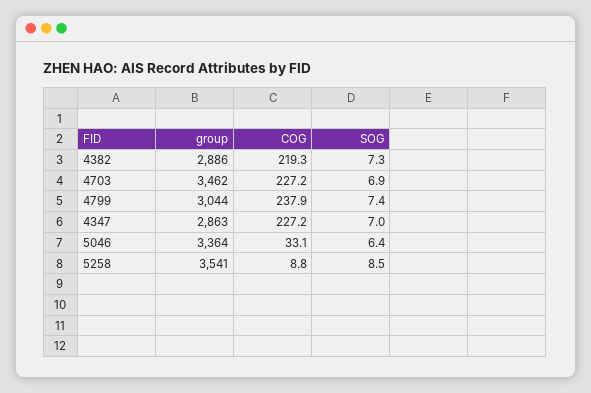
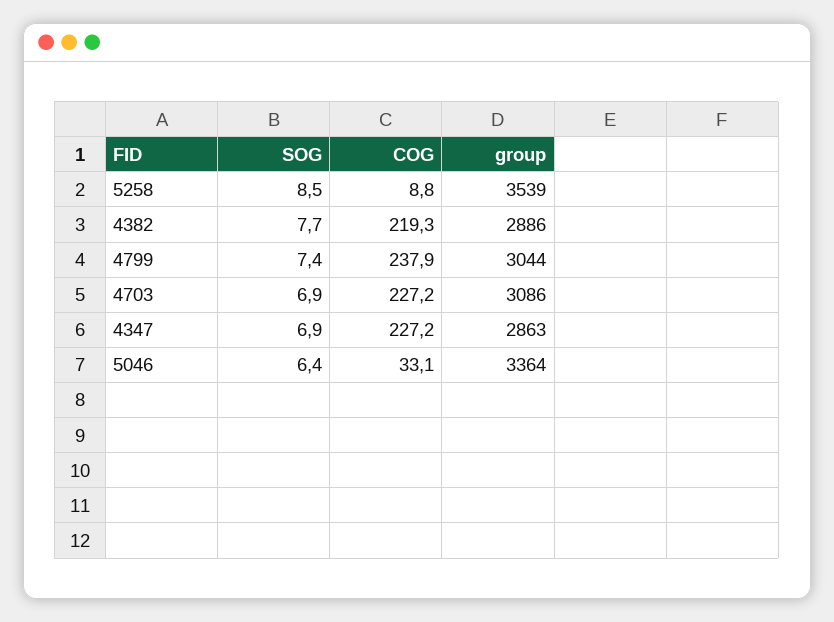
SOG, 4382: 7.3 -> 7.7
group, 4703: 3462 -> 3086
SOG, 4347: 7 -> 6.9
group, 5258: 3541 -> 3539

